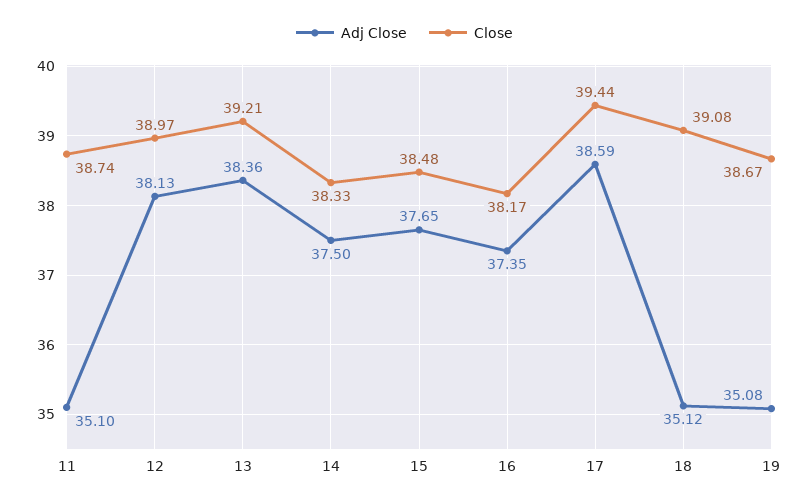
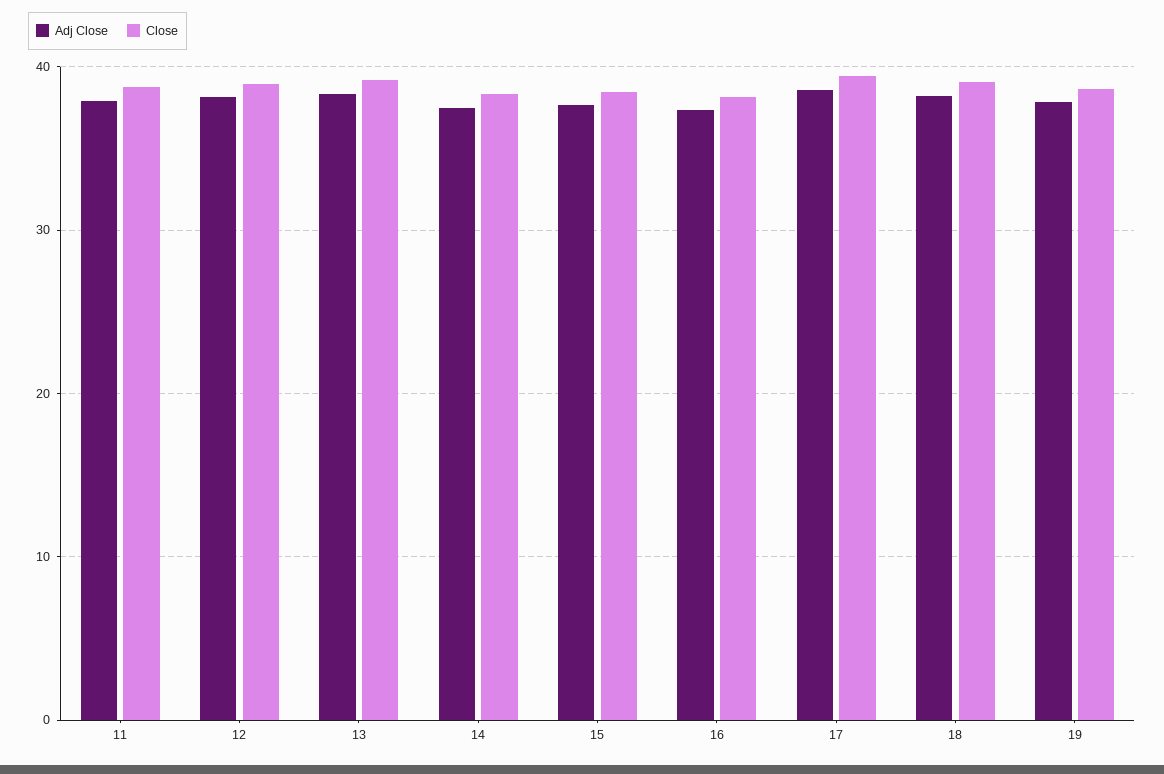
Adj Close, 11: 35.1 -> 38
Adj Close, 18: 35.12 -> 38
Adj Close, 19: 35.08 -> 38

